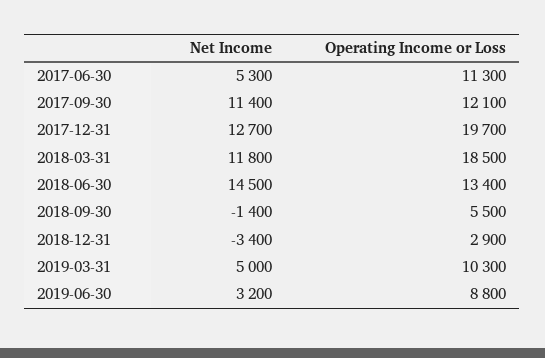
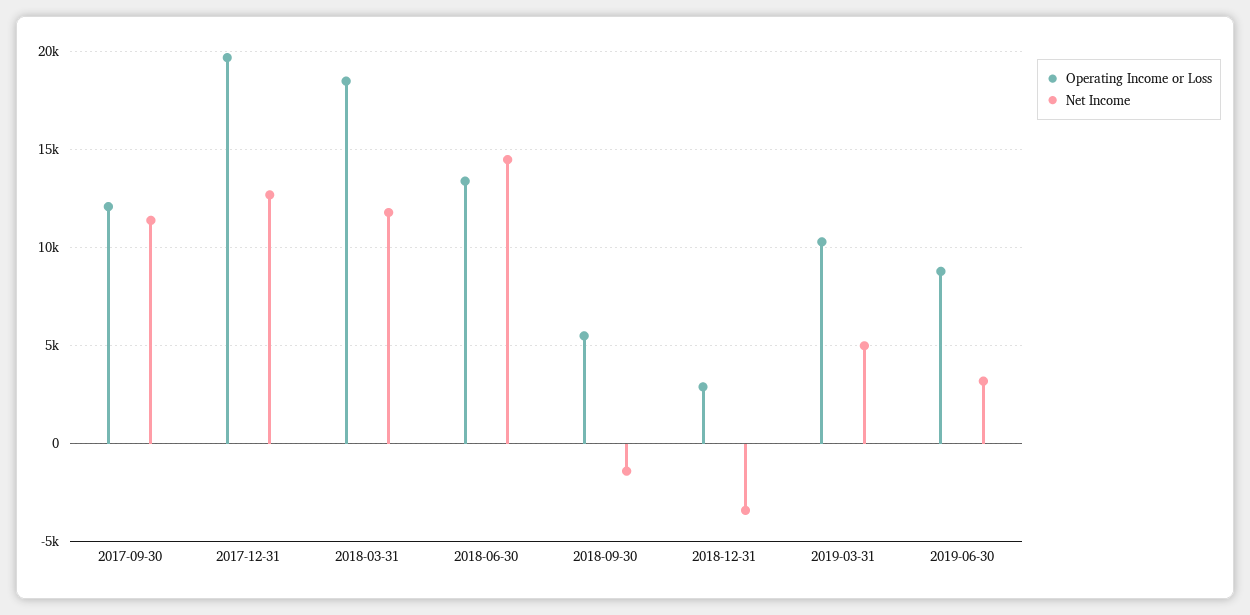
Net Income, 2017-06-30: 5300 -> none
Operating Income or Loss, 2017-06-30: 11300 -> none

